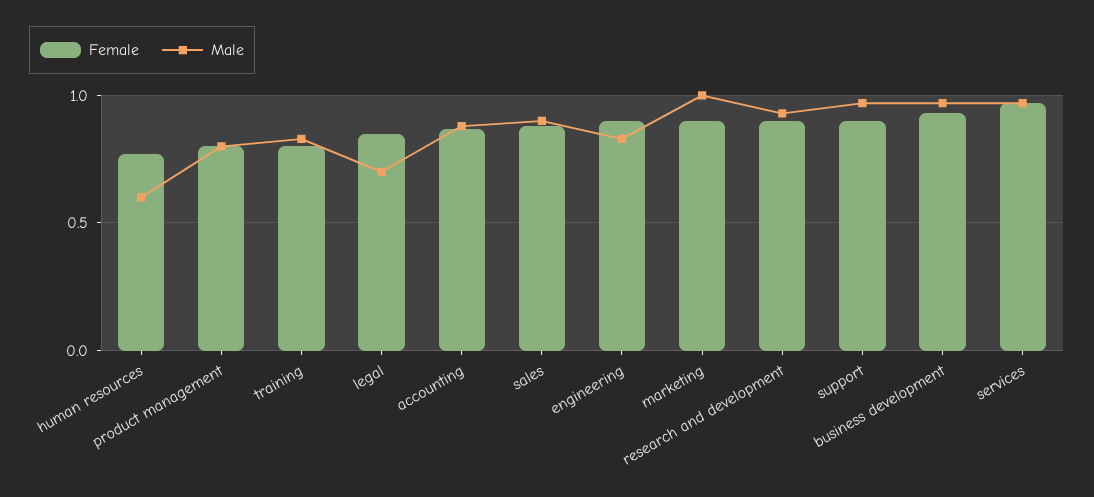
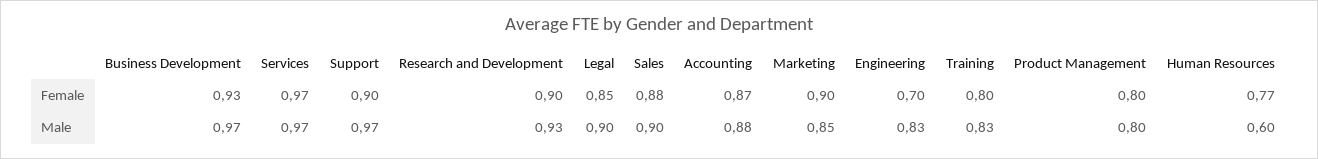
Male, legal: 0.7 -> 0.9
Female, engineering: 0.9 -> 0.7
Male, marketing: 1 -> 0.85

